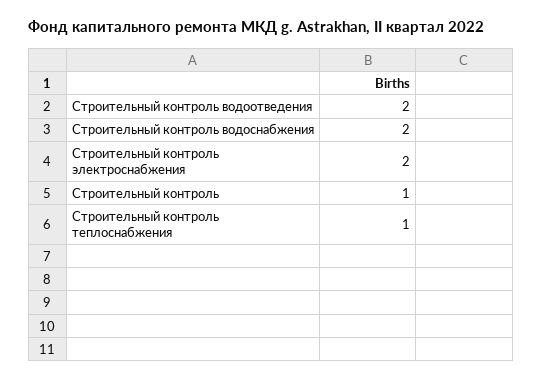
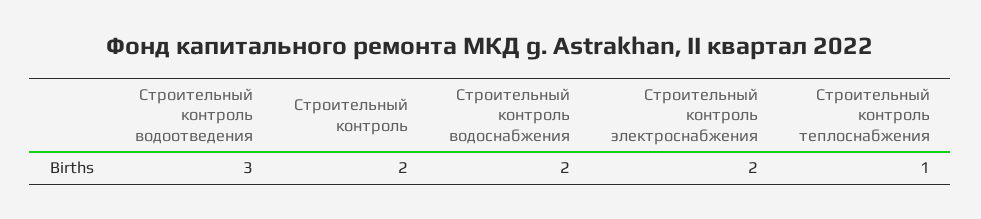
Строительный контроль водоотведения: 2 -> 3
Строительный контроль: 1 -> 2

